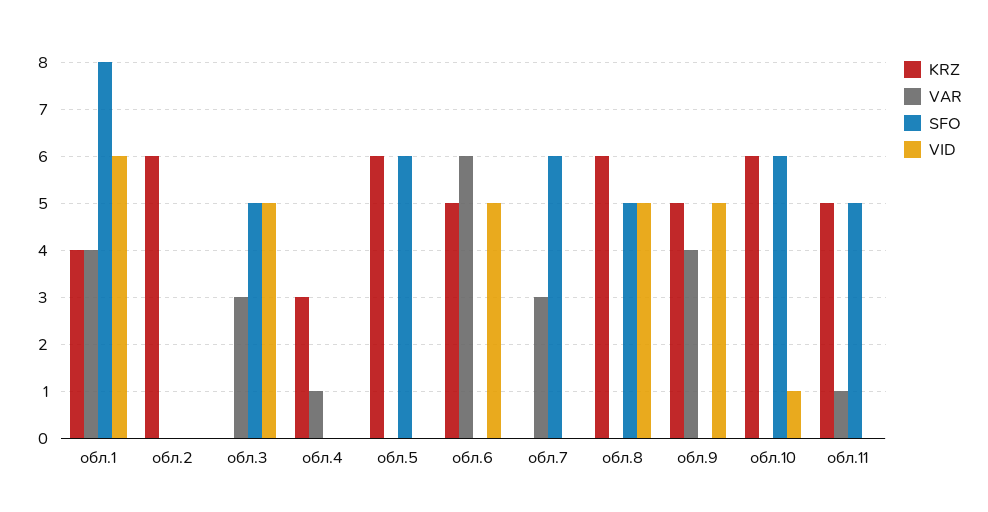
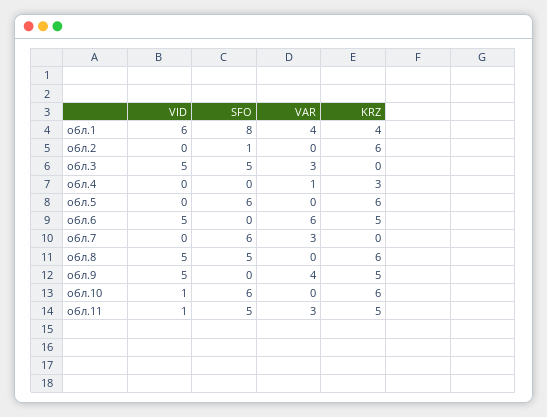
SFO, обл.2: 0 -> 1
VAR, обл.11: 1 -> 3
VID, обл.11: 0 -> 1

